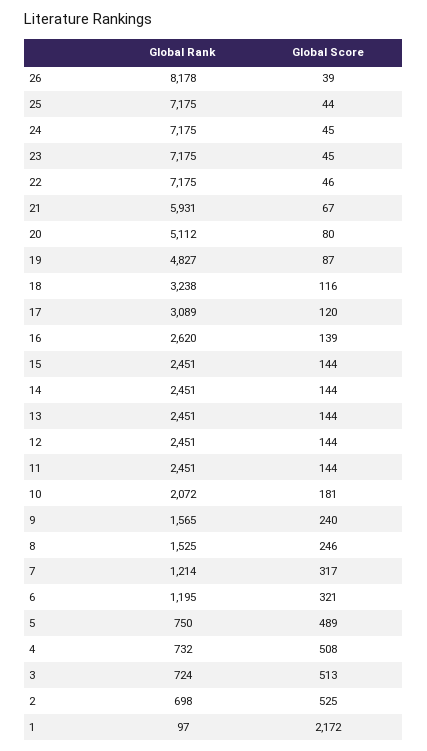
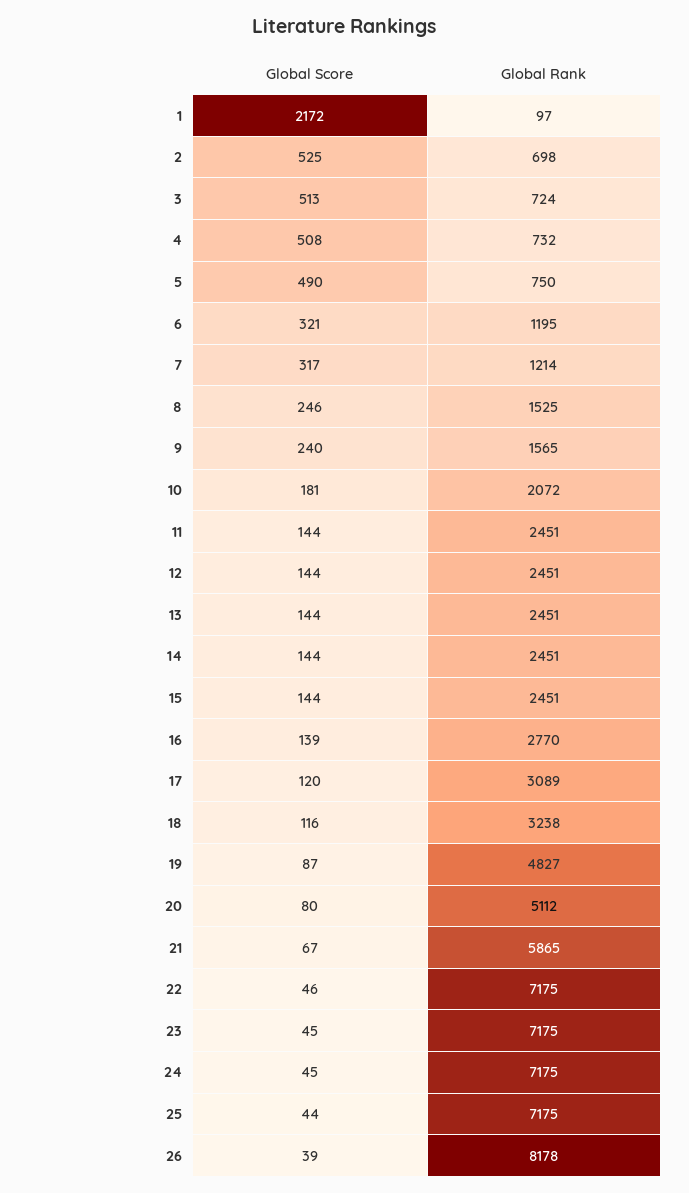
Global Rank, 21: 5931 -> 5865
Global Rank, 16: 2620 -> 2770
Global Score, 5: 489 -> 490

